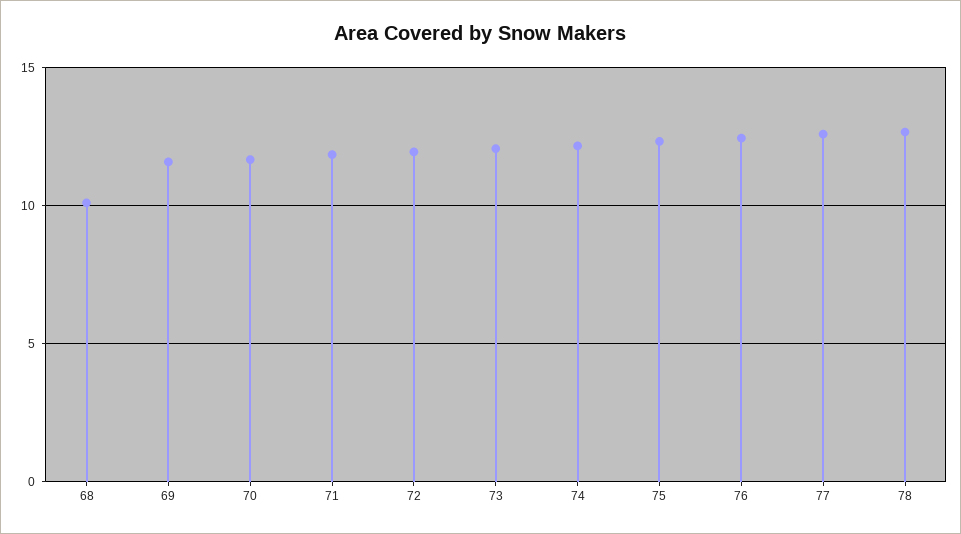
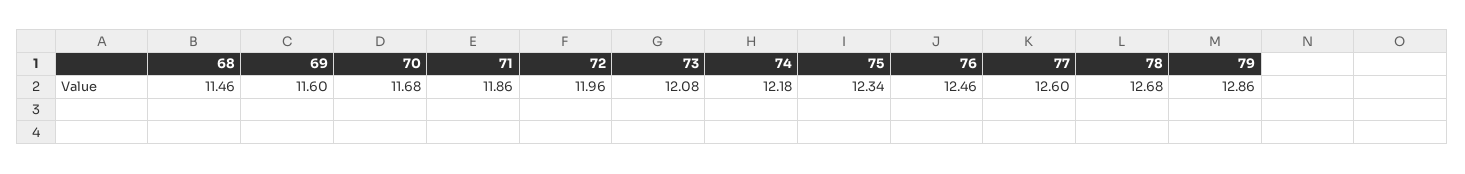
68: 10 -> 11.46
79: none -> 12.86

